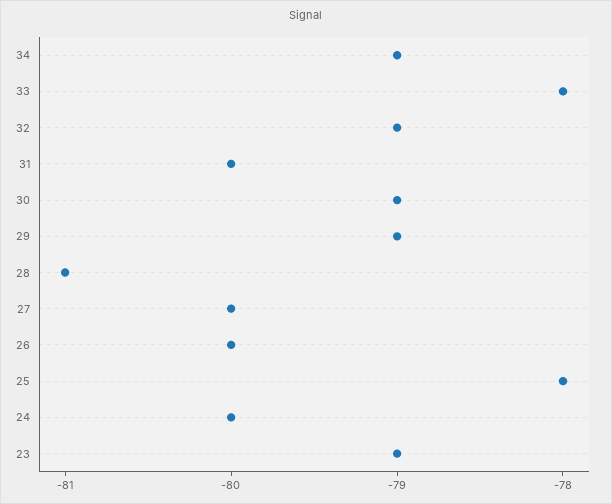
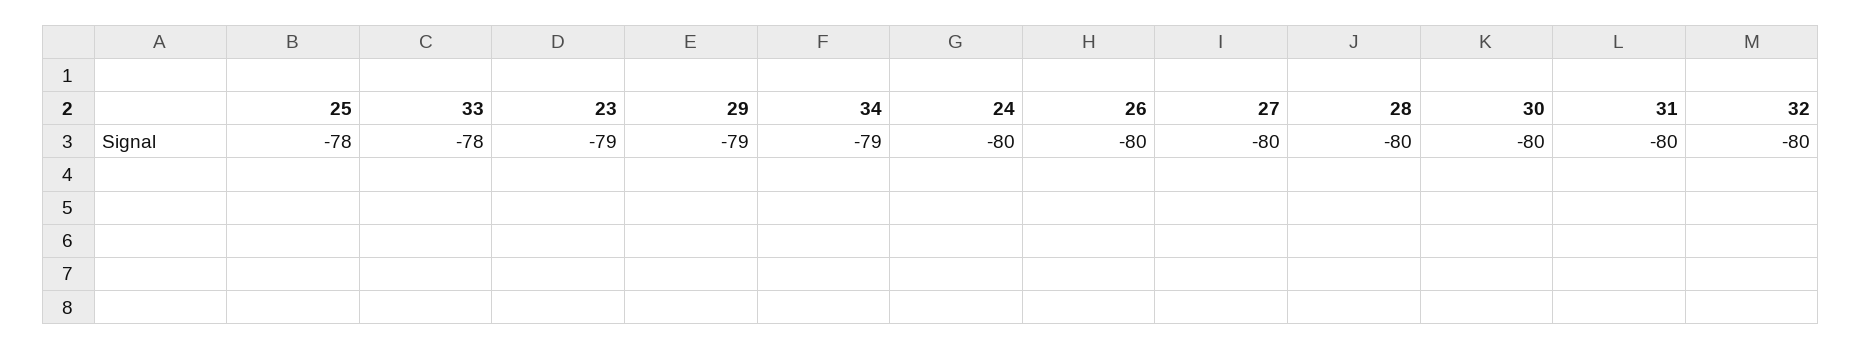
32: -79 -> -80
30: -79 -> -80
28: -81 -> -80

